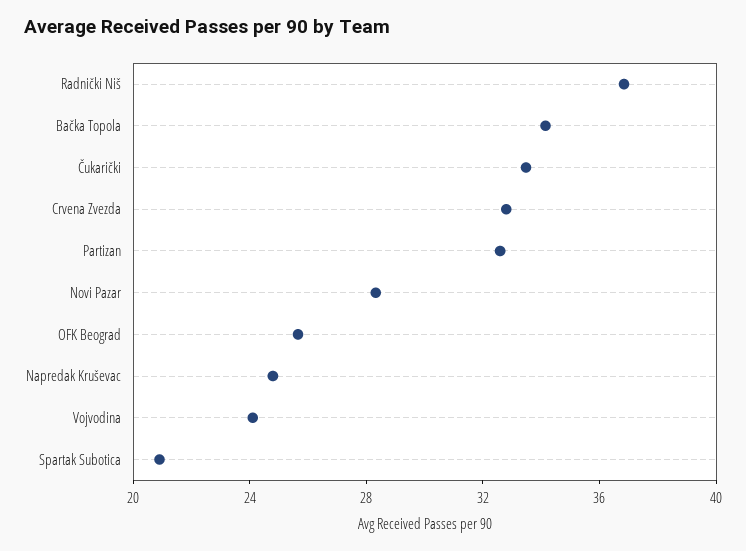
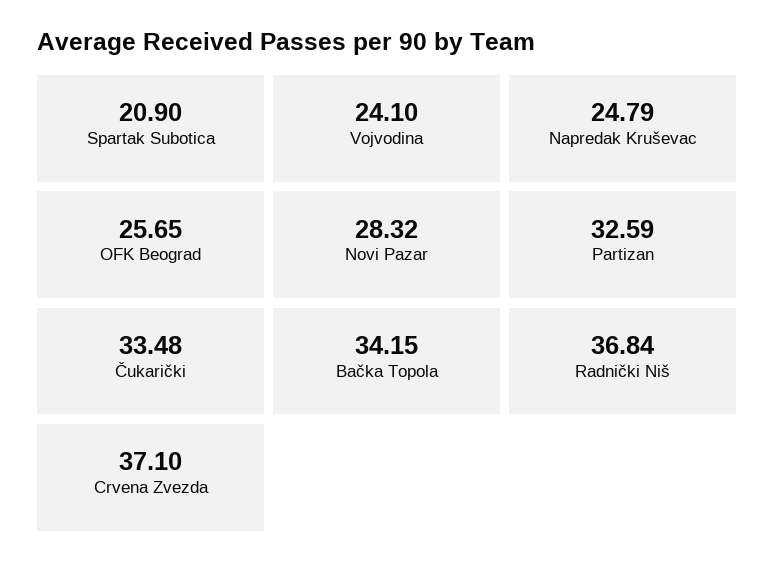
Crvena Zvezda: 33 -> 37.1

